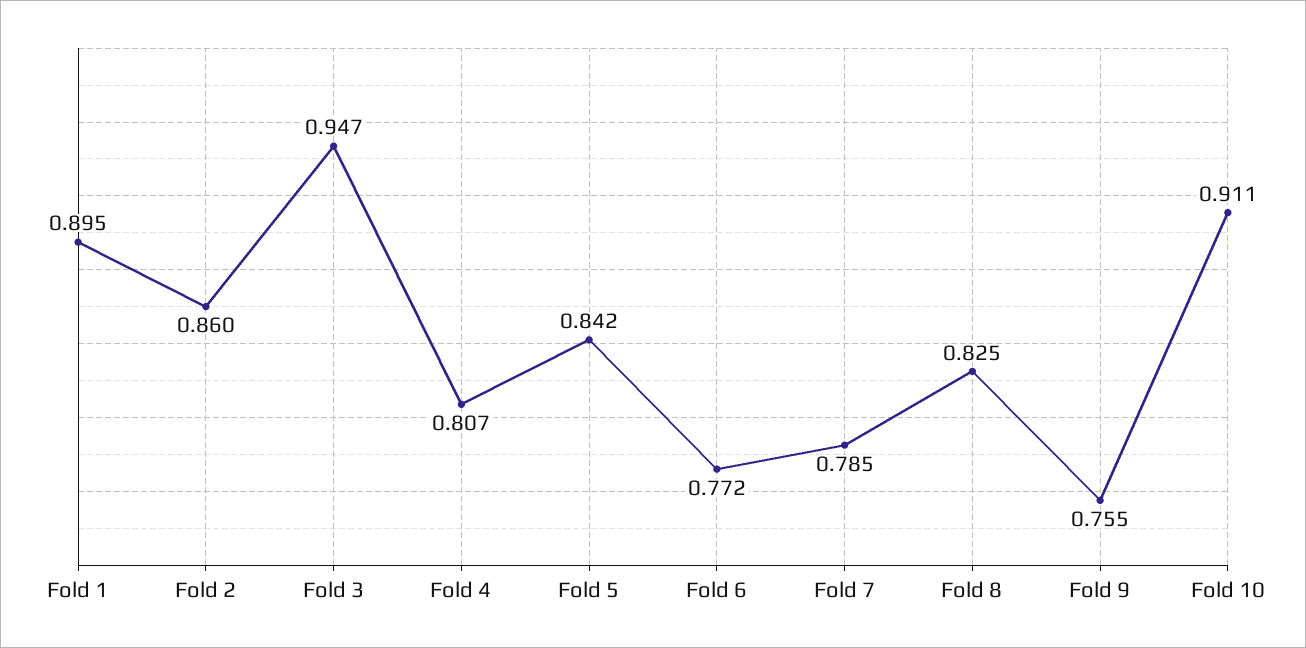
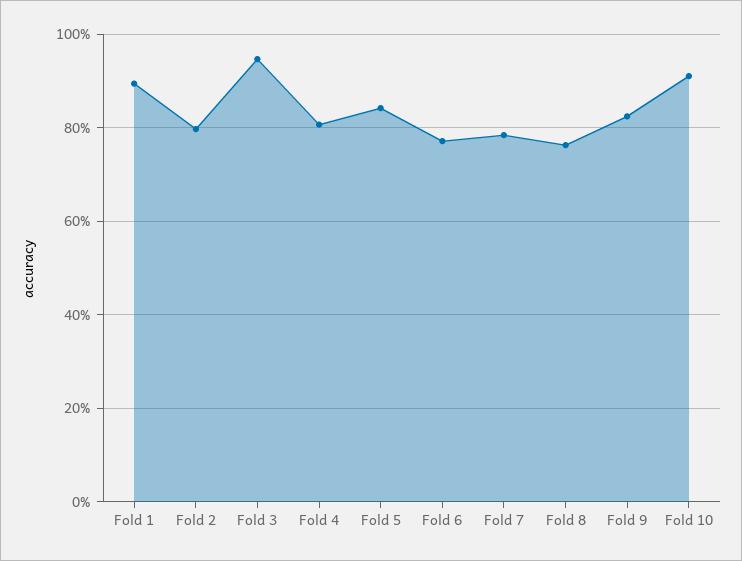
Fold 2: 0.86 -> 0.8
Fold 8: 0.825 -> 0.76
Fold 9: 0.755 -> 0.82

